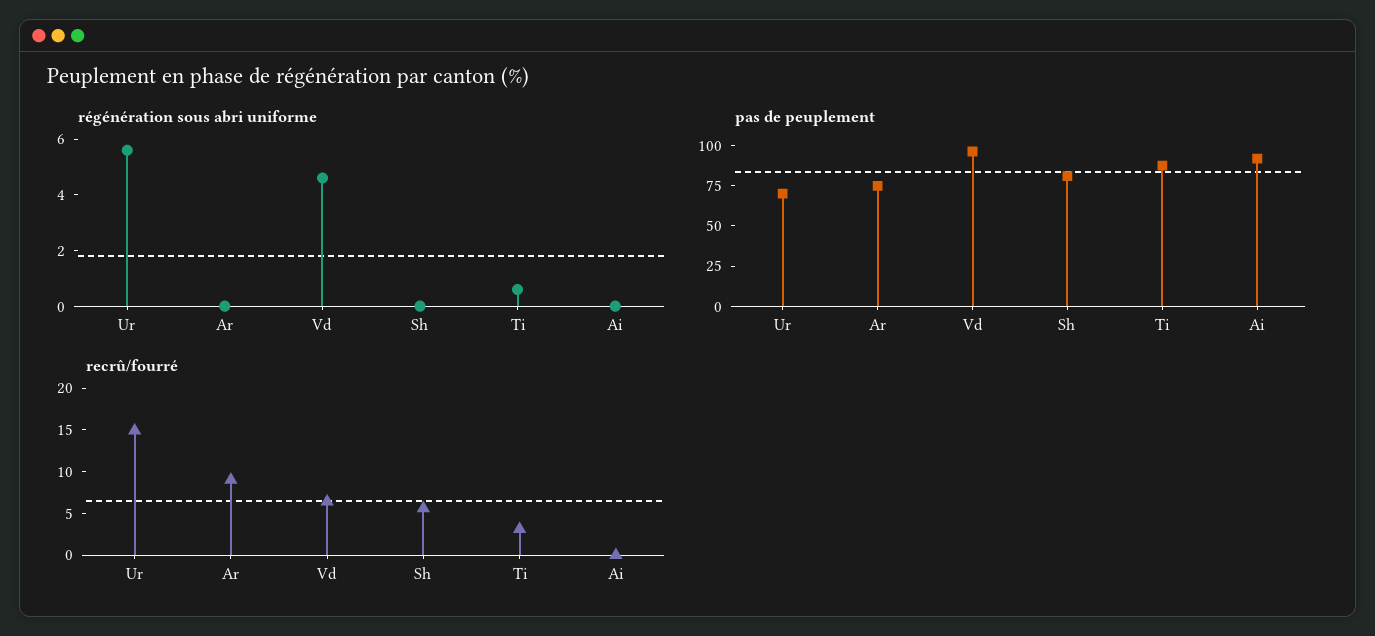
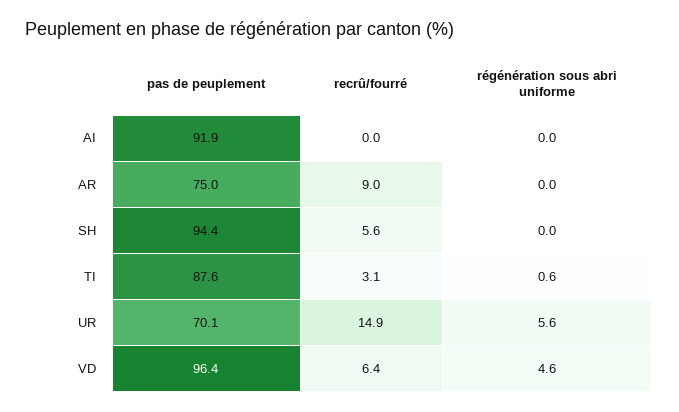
pas de peuplement, Sh: 80 -> 94.4

